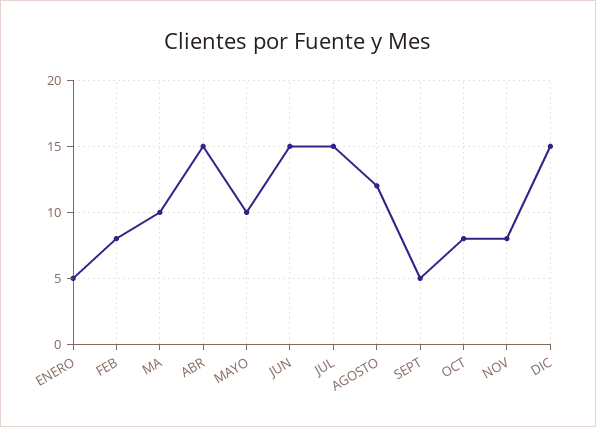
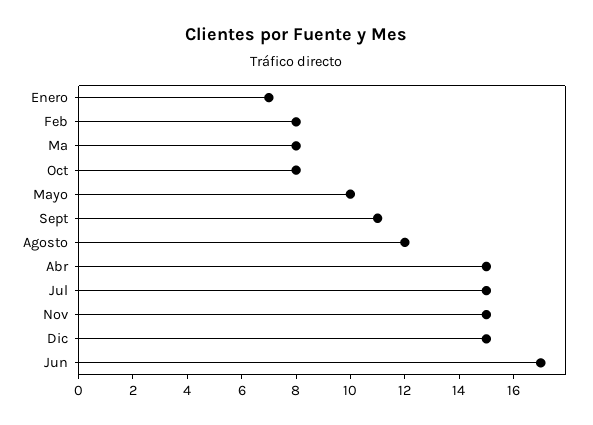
ENERO: 5 -> 7
MA: 10 -> 8
JUN: 15 -> 17
SEPT: 5 -> 11
NOV: 8 -> 15

